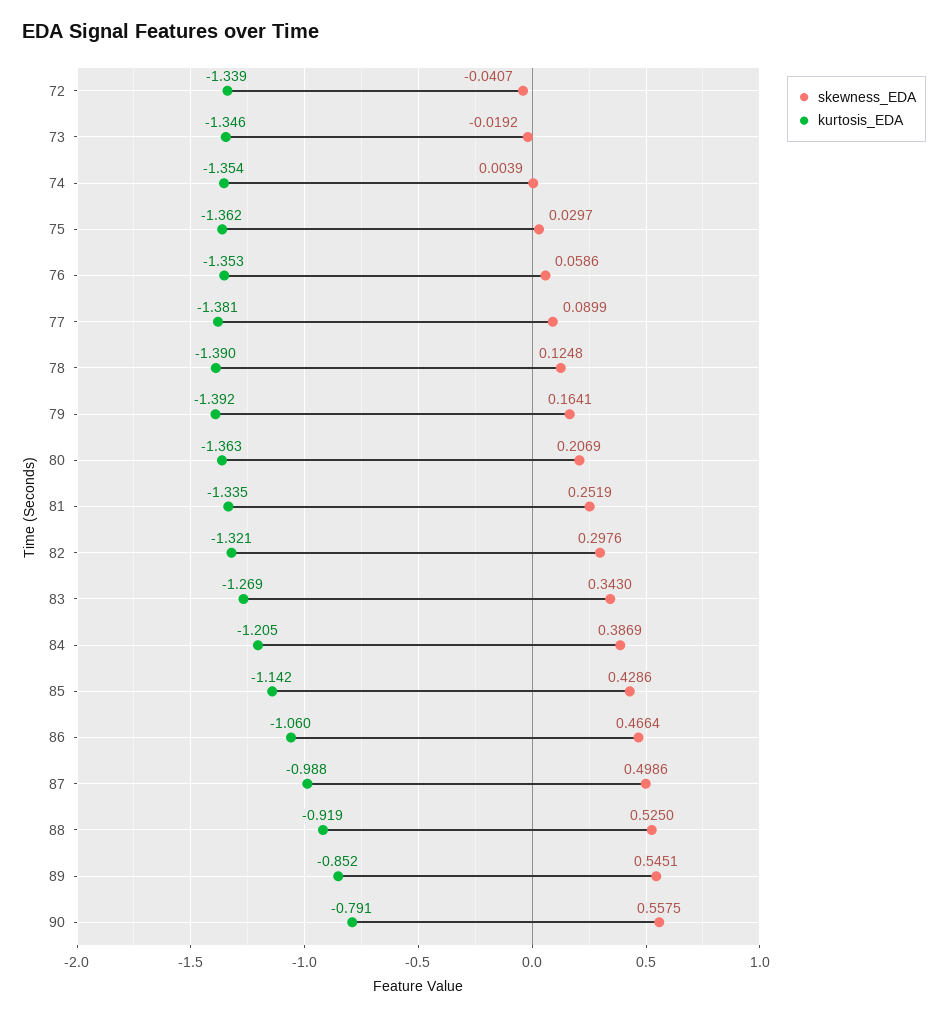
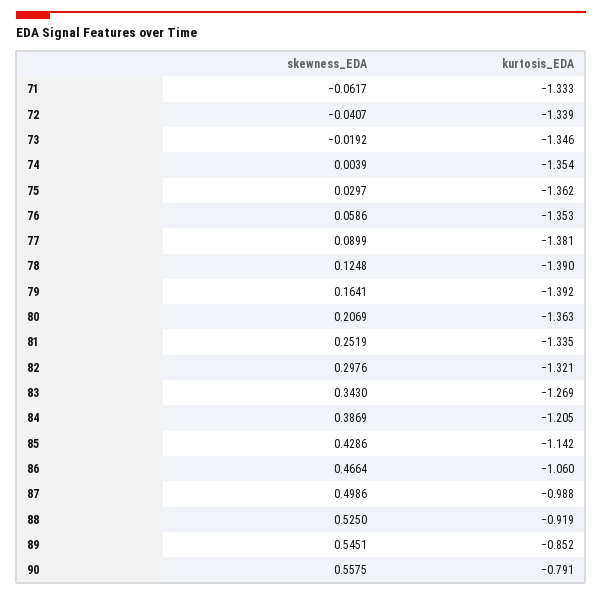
skewness_EDA, 71: none -> -0.0617
kurtosis_EDA, 71: none -> -1.333

